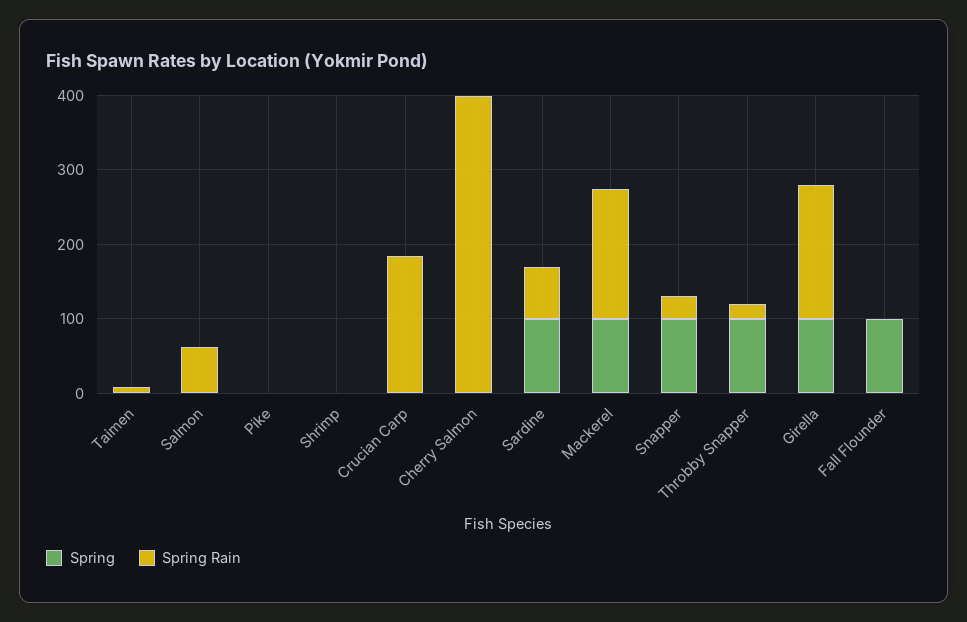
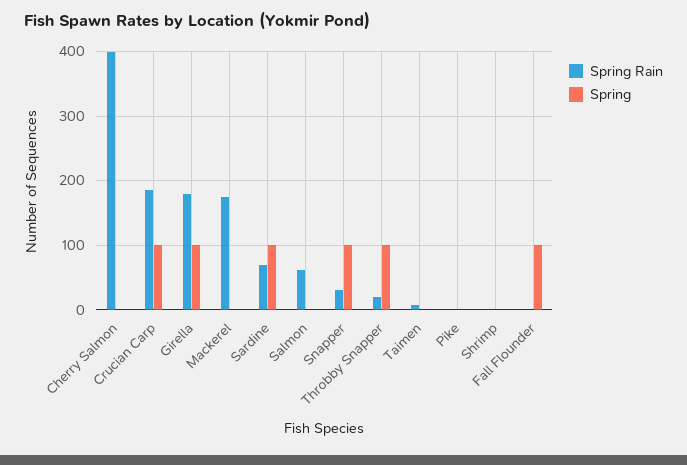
Spring, Crucian Carp: 0 -> 100
Spring, Mackerel: 100 -> 0

